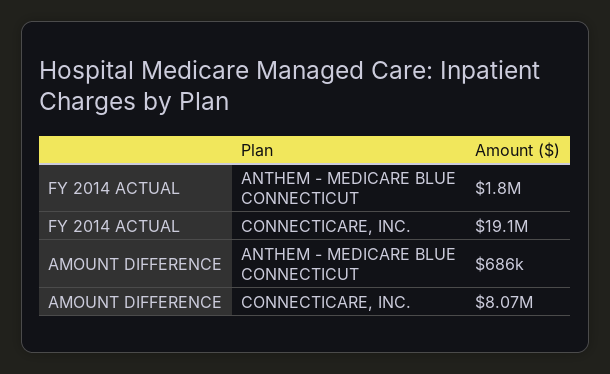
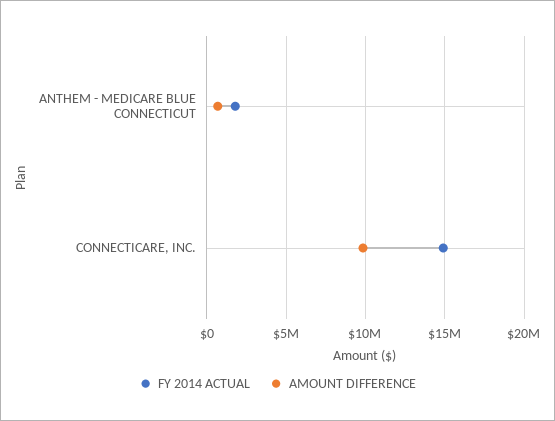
FY 2014 ACTUAL, CONNECTICARE, INC.: 19100000 -> 15000000
AMOUNT DIFFERENCE, CONNECTICARE, INC.: 8070000 -> 10000000

